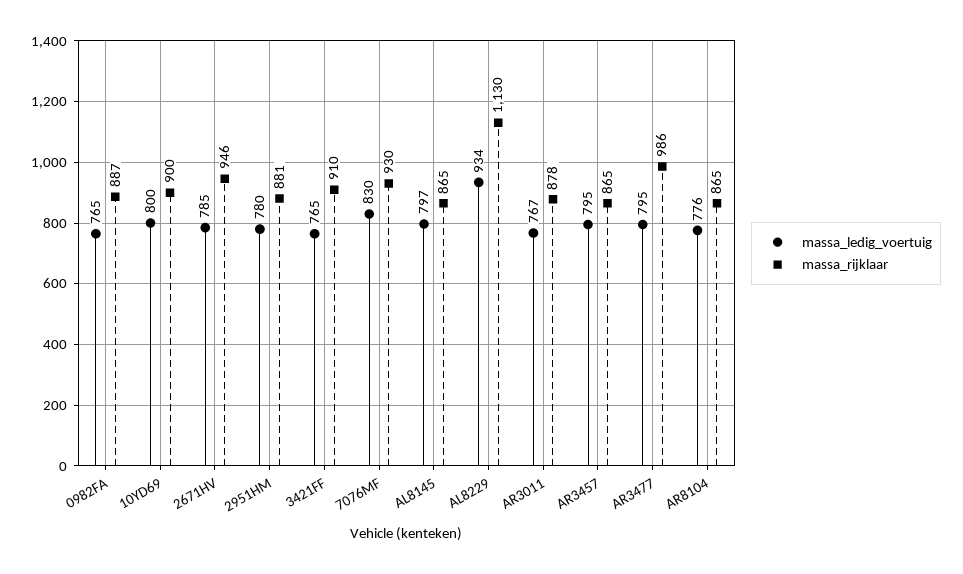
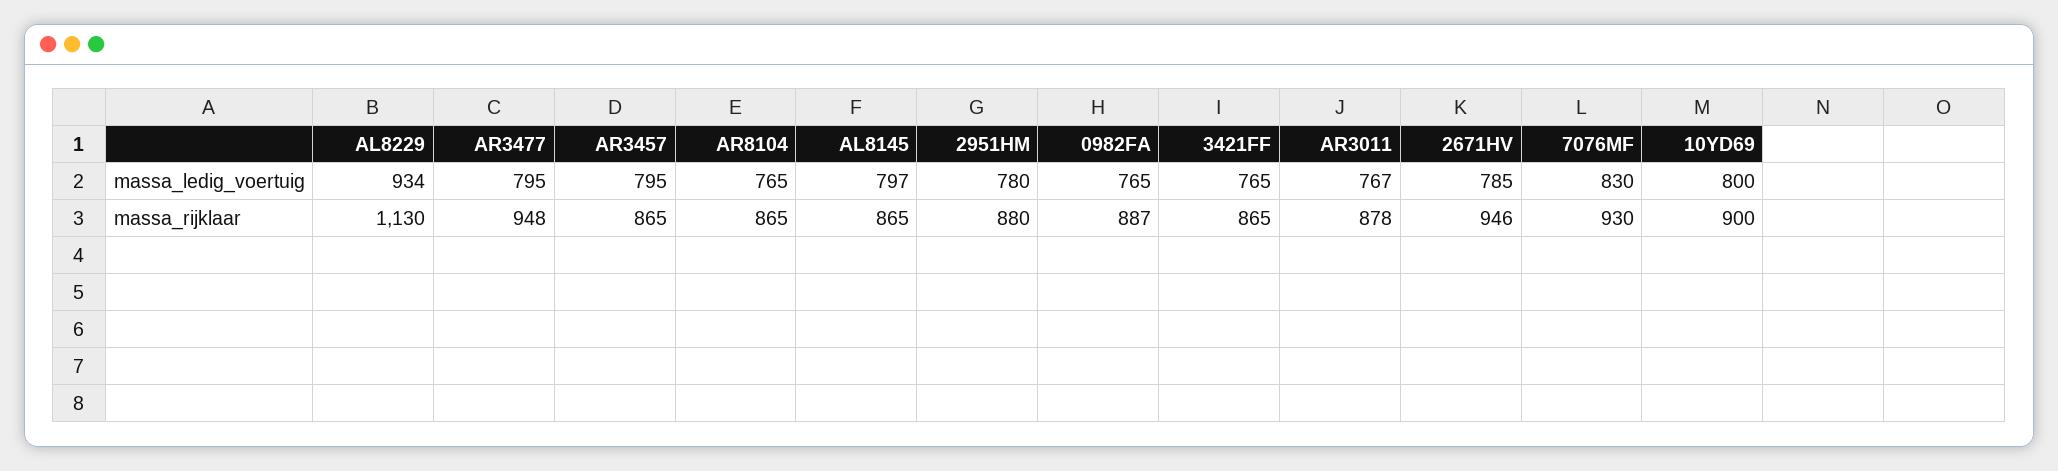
massa_rijklaar, 2951HM: 881 -> 880
massa_rijklaar, 3421FF: 910 -> 865
massa_rijklaar, AR3477: 986 -> 948
massa_ledig_voertuig, AR8104: 776 -> 765

